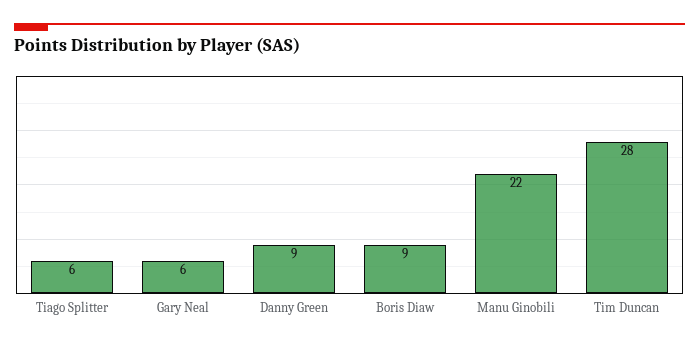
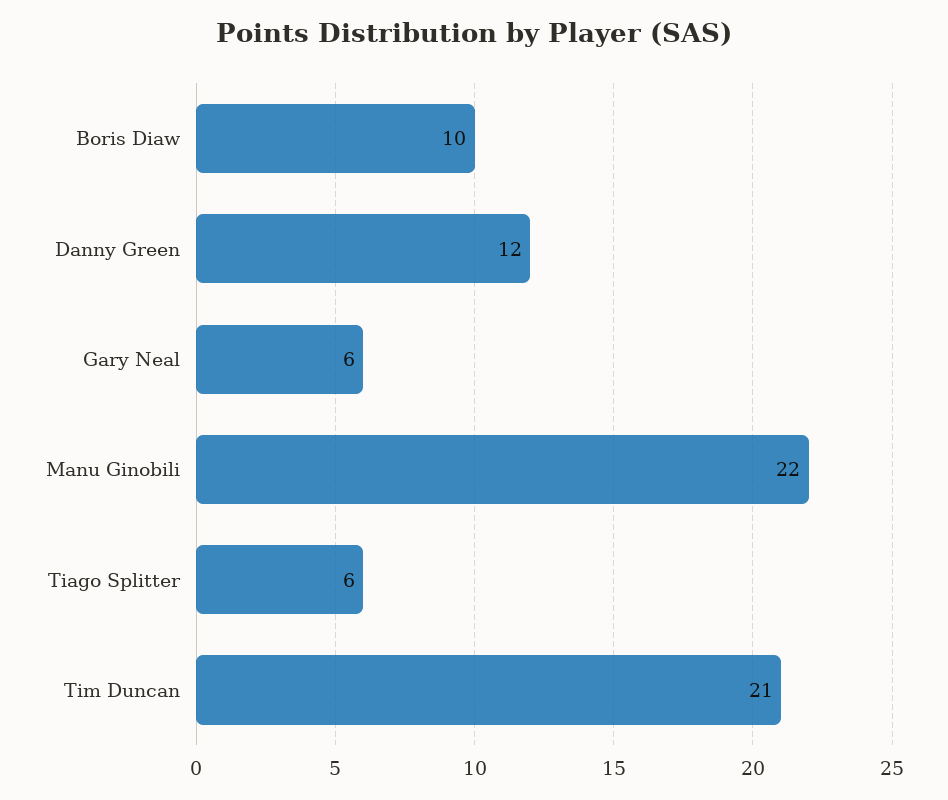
Danny Green: 9 -> 12
Boris Diaw: 9 -> 10
Tim Duncan: 28 -> 21

